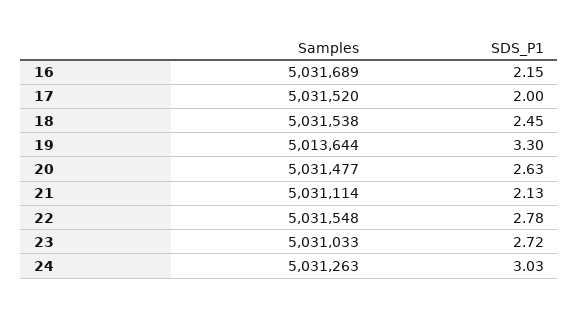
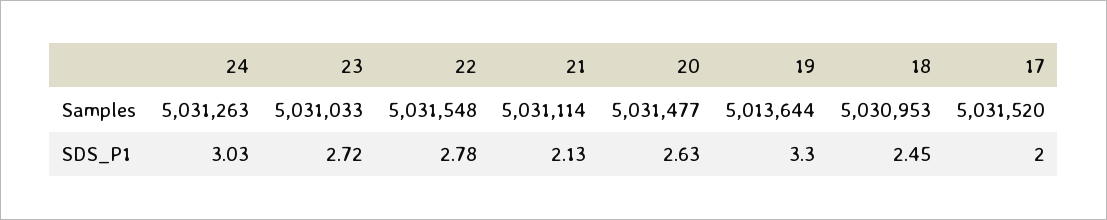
Samples, 16: 5031689 -> none
SDS_P1, 16: 2.15 -> none
Samples, 18: 5031538 -> 5030953

